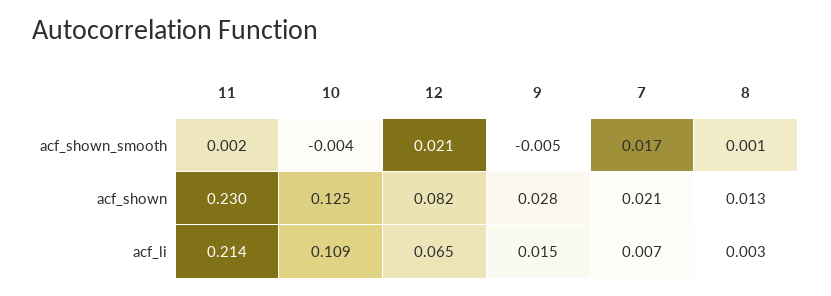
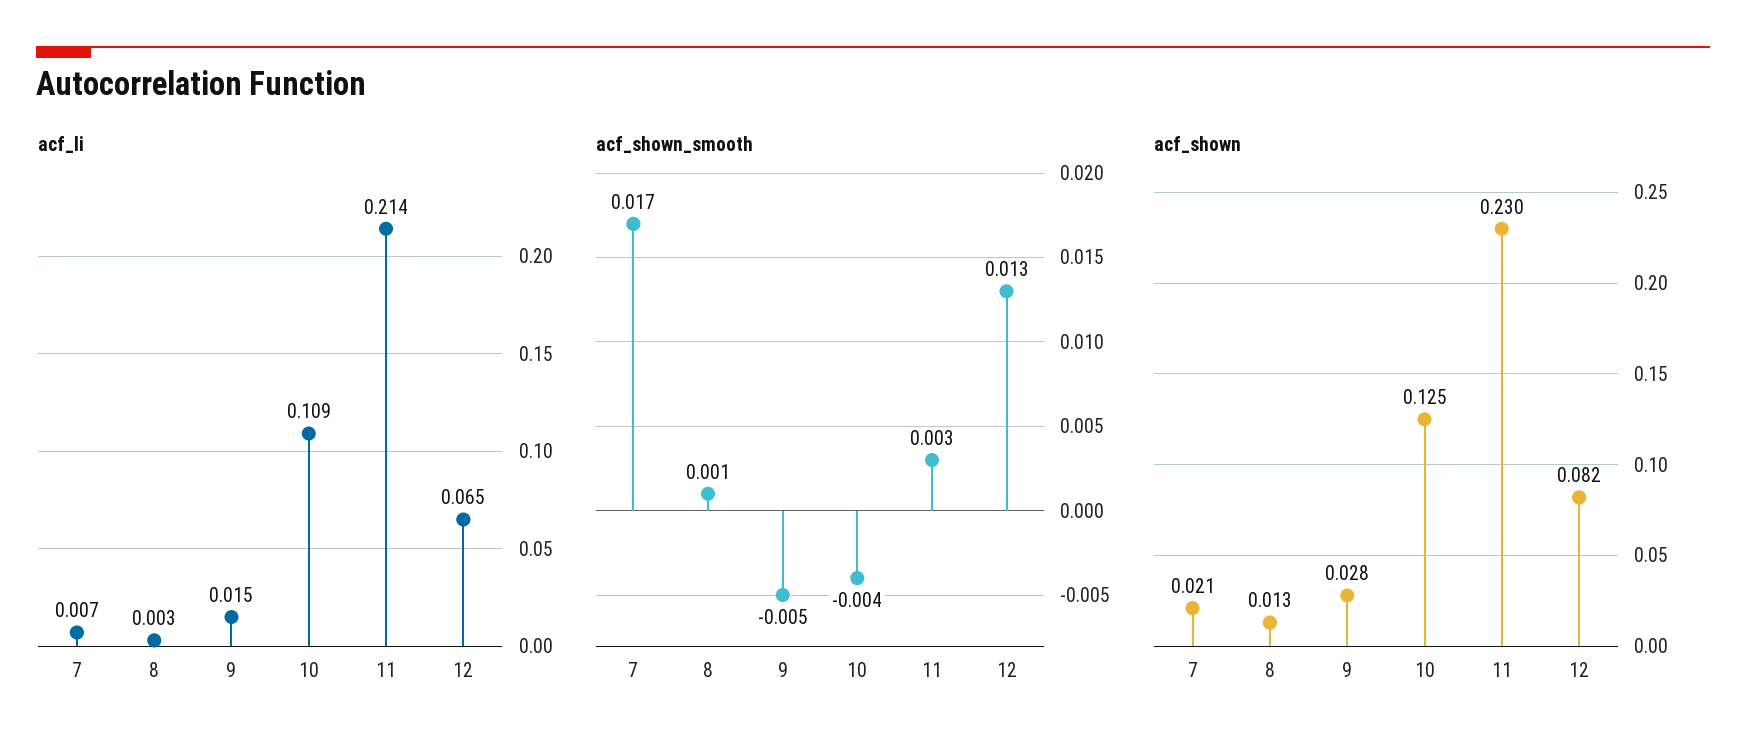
acf_shown_smooth, 11: 0.002 -> 0.003
acf_shown_smooth, 12: 0.021 -> 0.013

